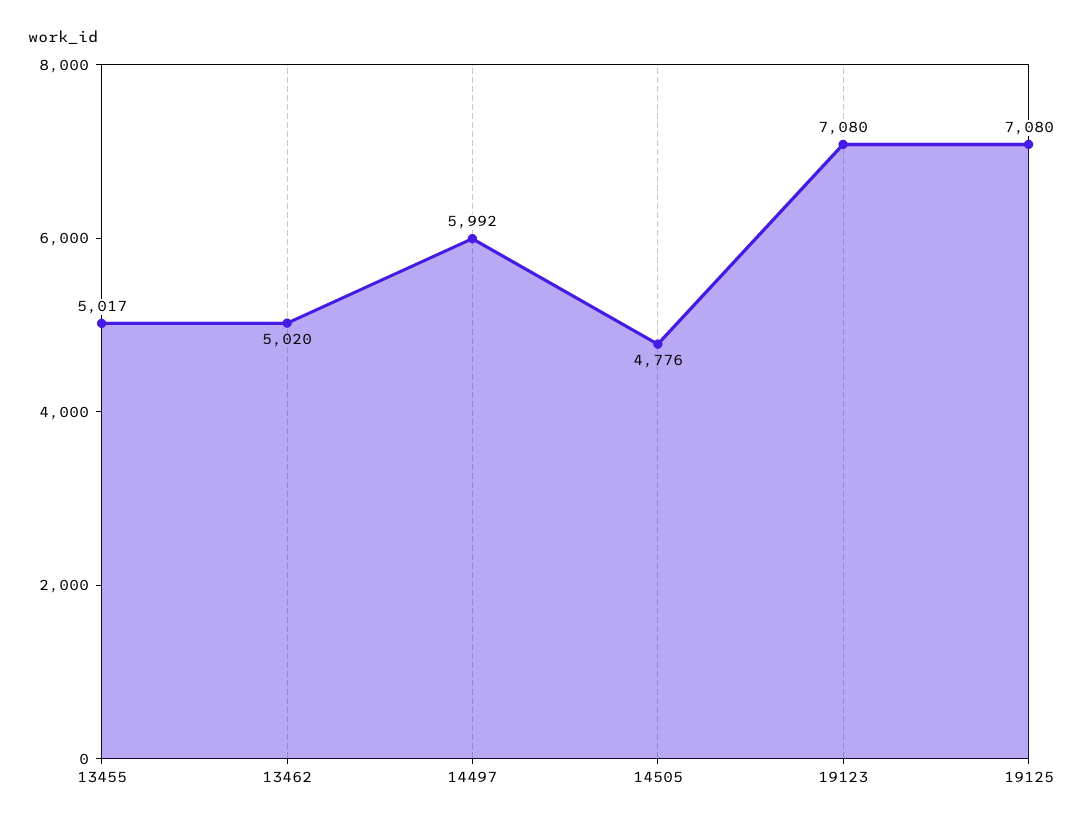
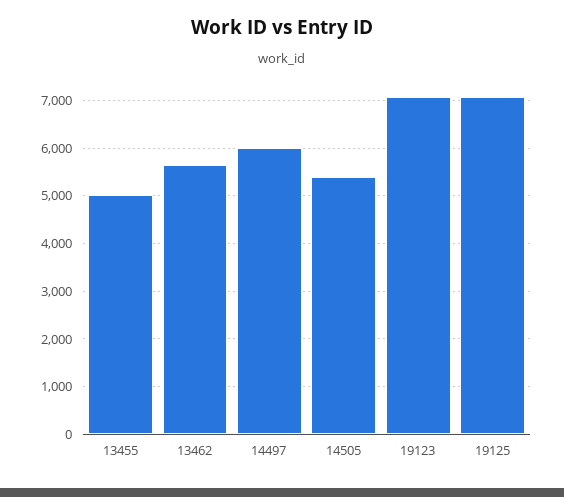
13462: 5020 -> 5600
14505: 4776 -> 5400

